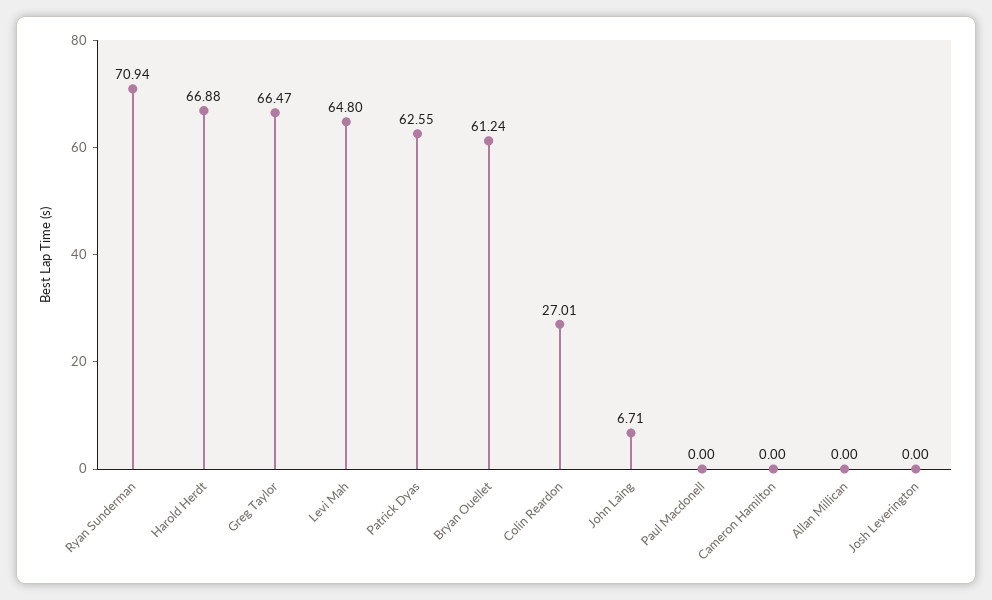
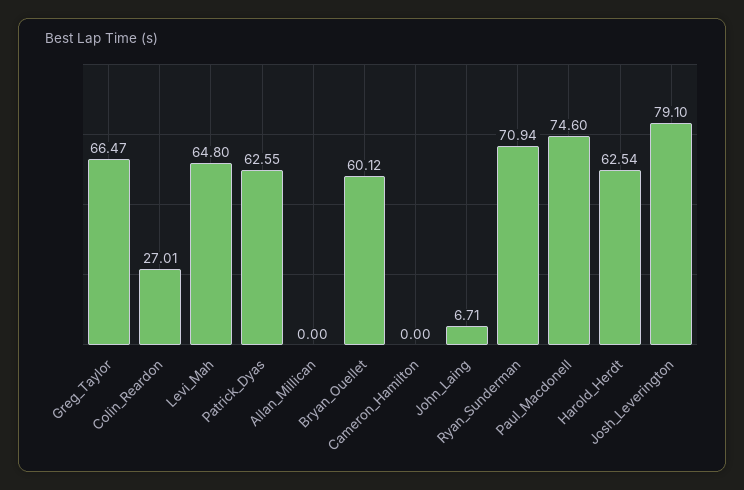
Harold Herdt: 66.88 -> 62.54
Bryan Ouellet: 61.24 -> 60.12
Paul Macdonell: 0 -> 74.6
Josh Leverington: 0 -> 79.1

